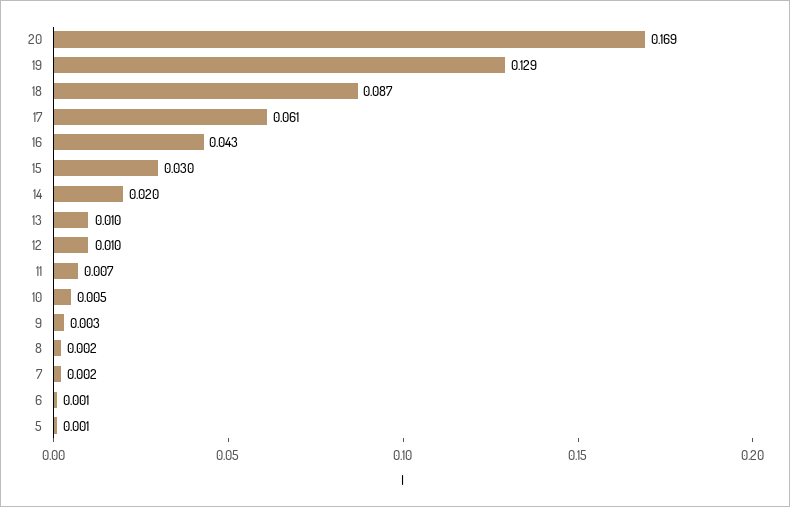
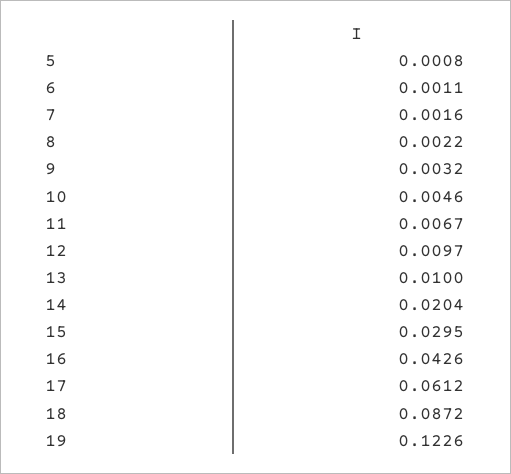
20: 0.169 -> none
19: 0.129 -> 0.1226

